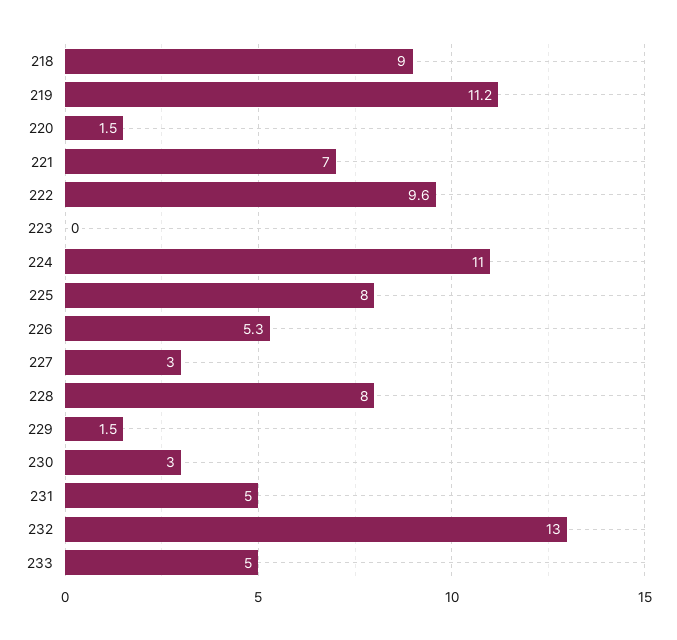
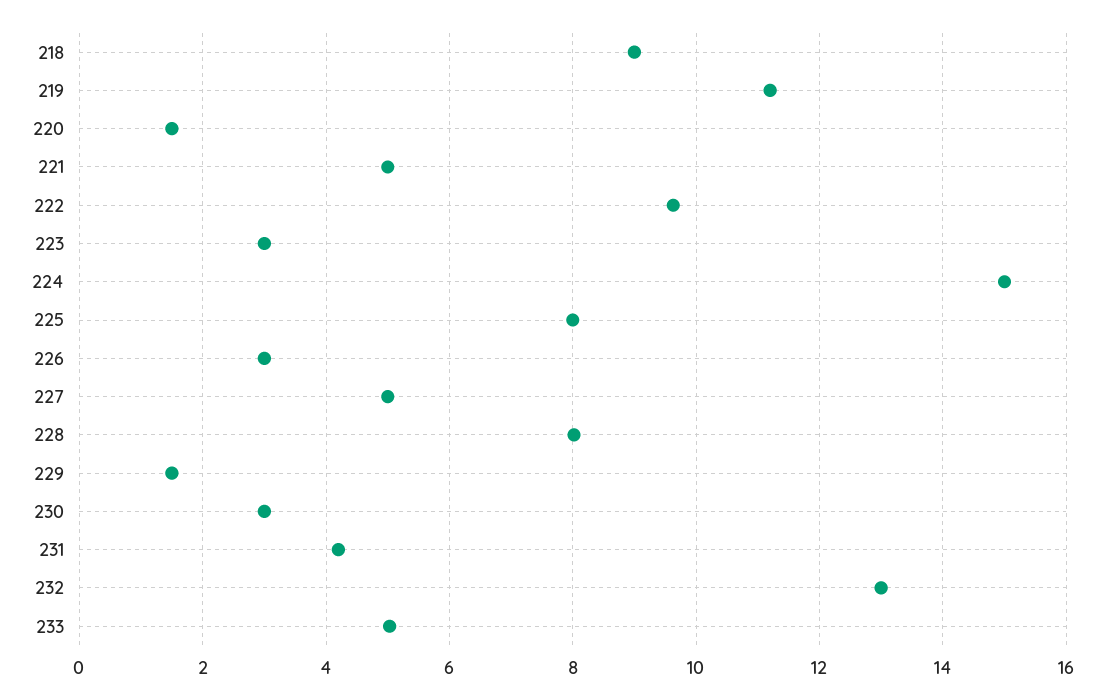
221: 7 -> 5
223: 0 -> 3
224: 11 -> 15
226: 5.3 -> 3
227: 3 -> 5
231: 5 -> 4.2

